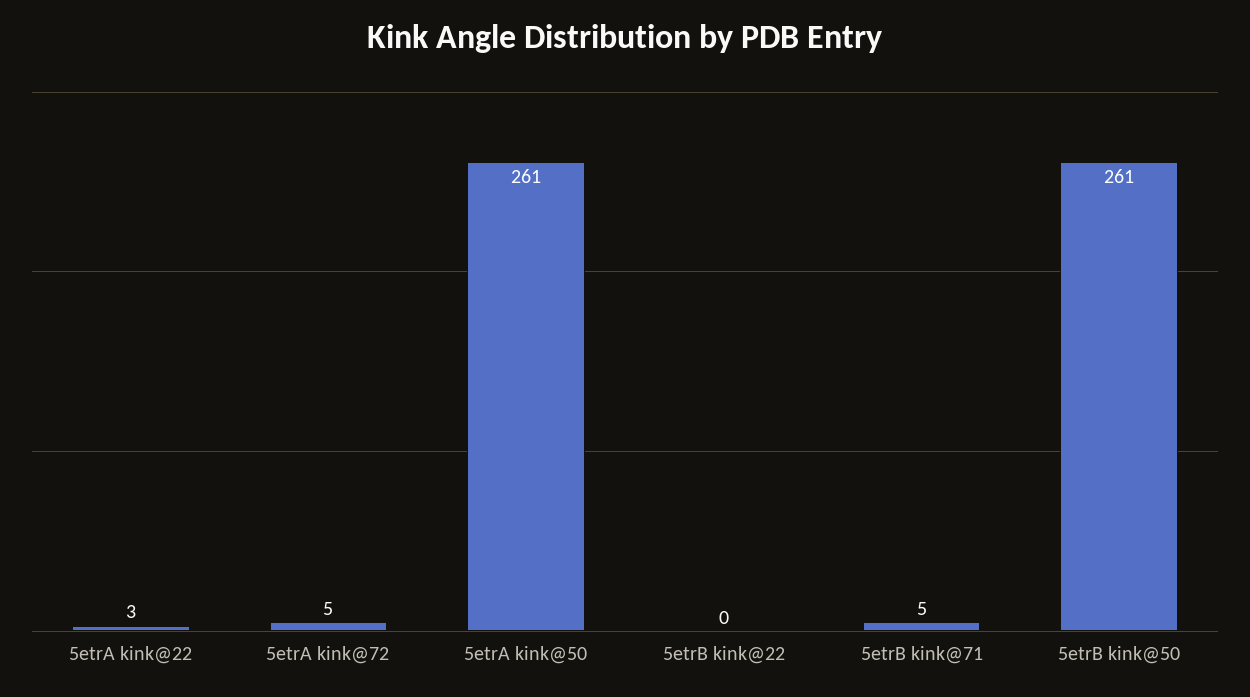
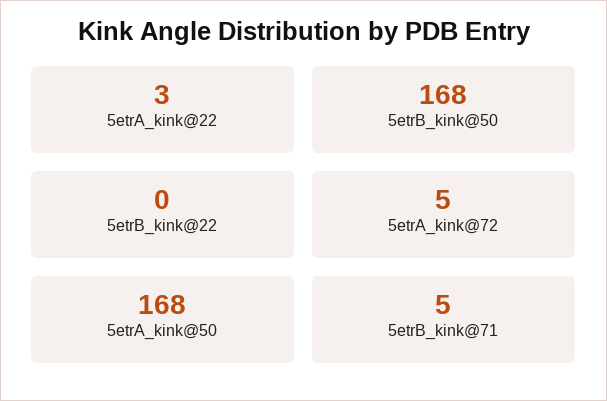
5etrA kink@50: 261 -> 168
5etrB kink@50: 261 -> 168

